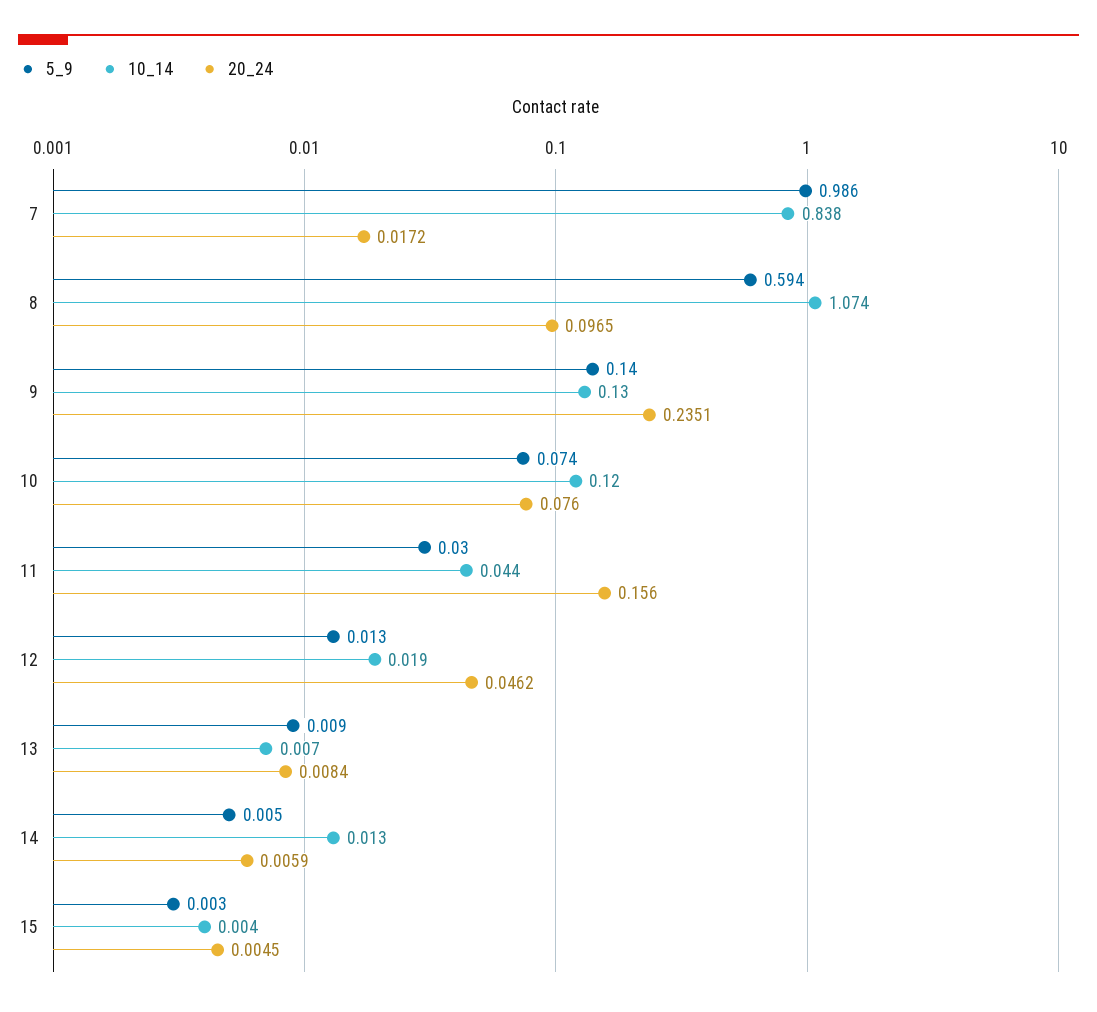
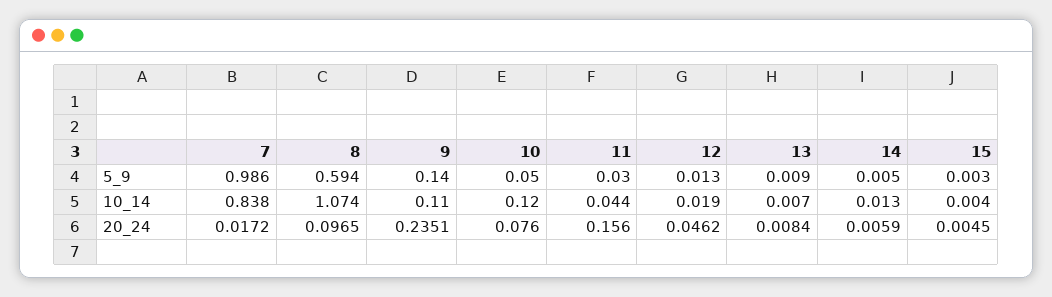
10_14, 9: 0.13 -> 0.11
5_9, 10: 0.074 -> 0.05

